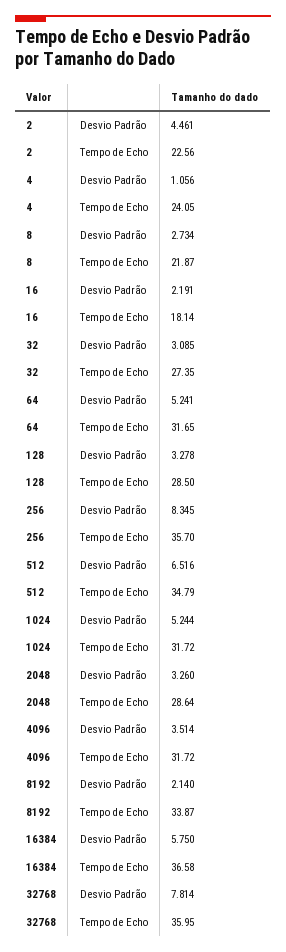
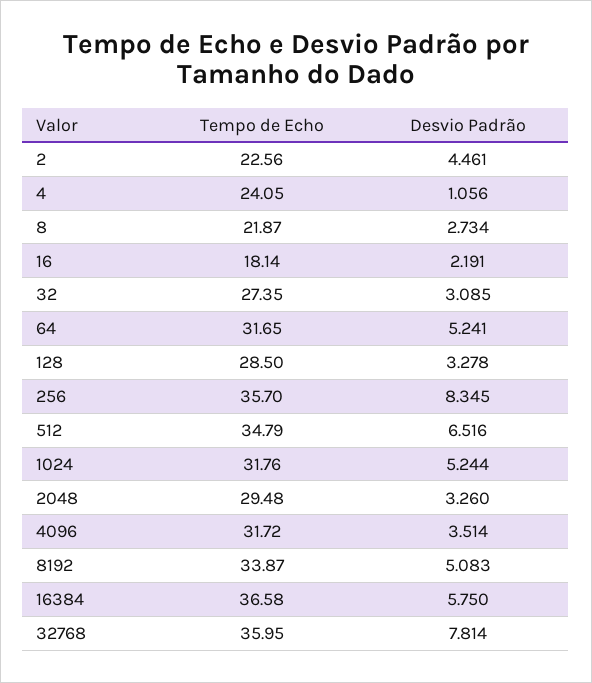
1024, Tempo de Echo: 31.72 -> 31.76
2048, Tempo de Echo: 28.64 -> 29.48
8192, Desvio Padrão: 2.14 -> 5.083

